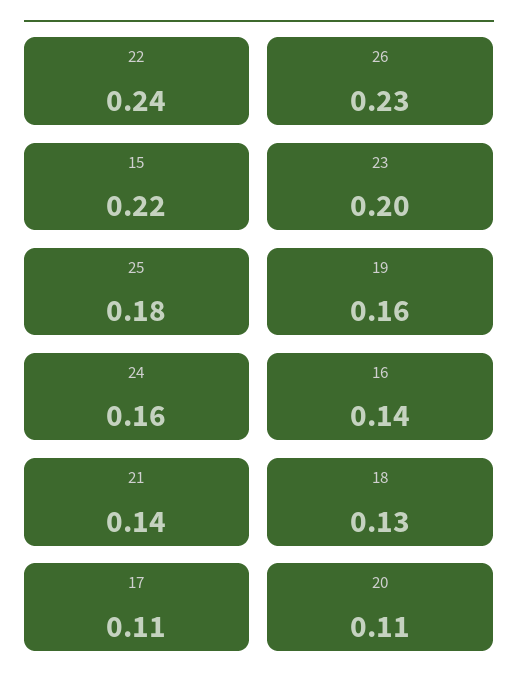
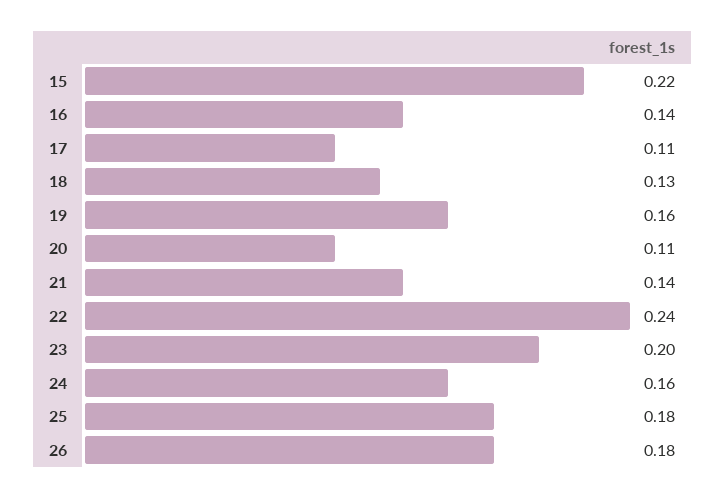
26: 0.23 -> 0.18

